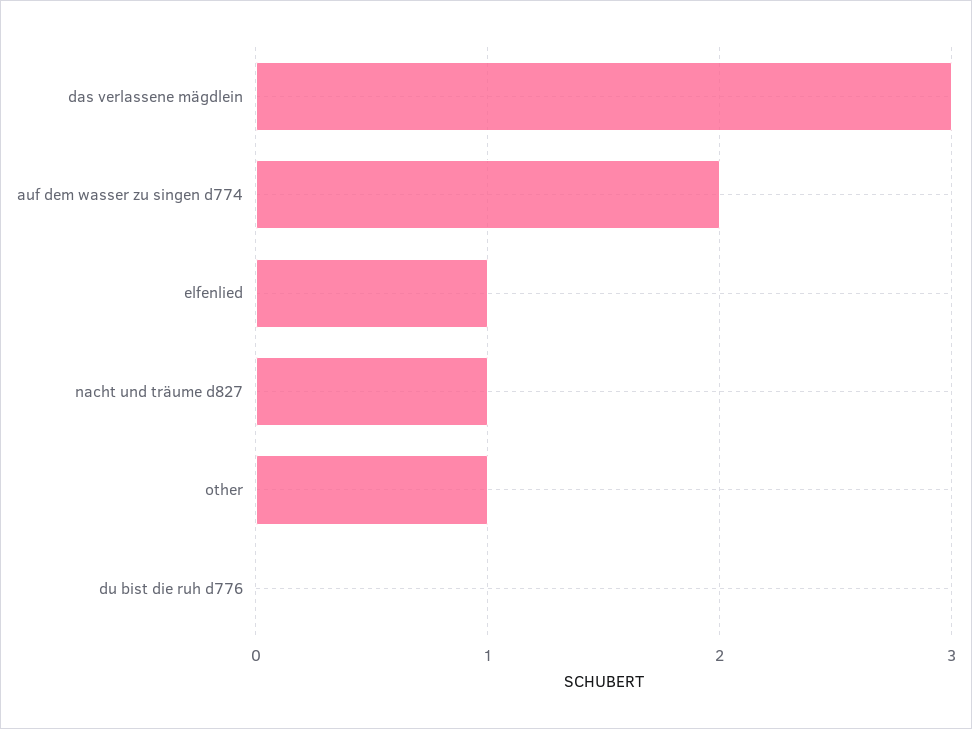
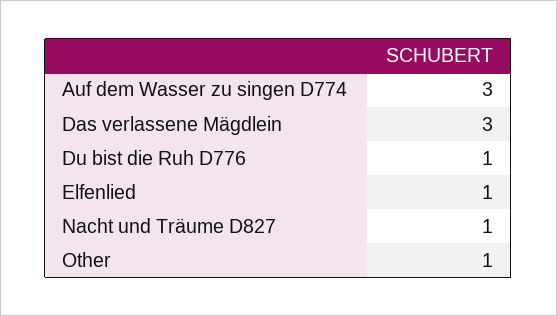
auf dem wasser zu singen d774: 2 -> 3
du bist die ruh d776: 0 -> 1

